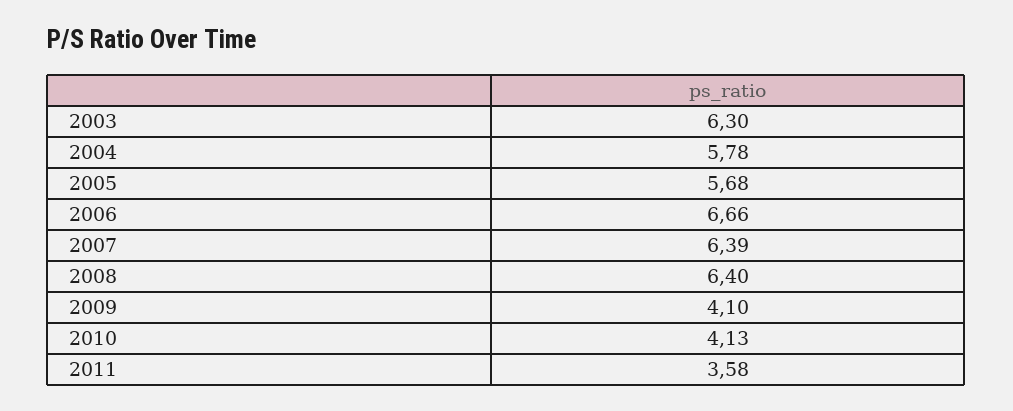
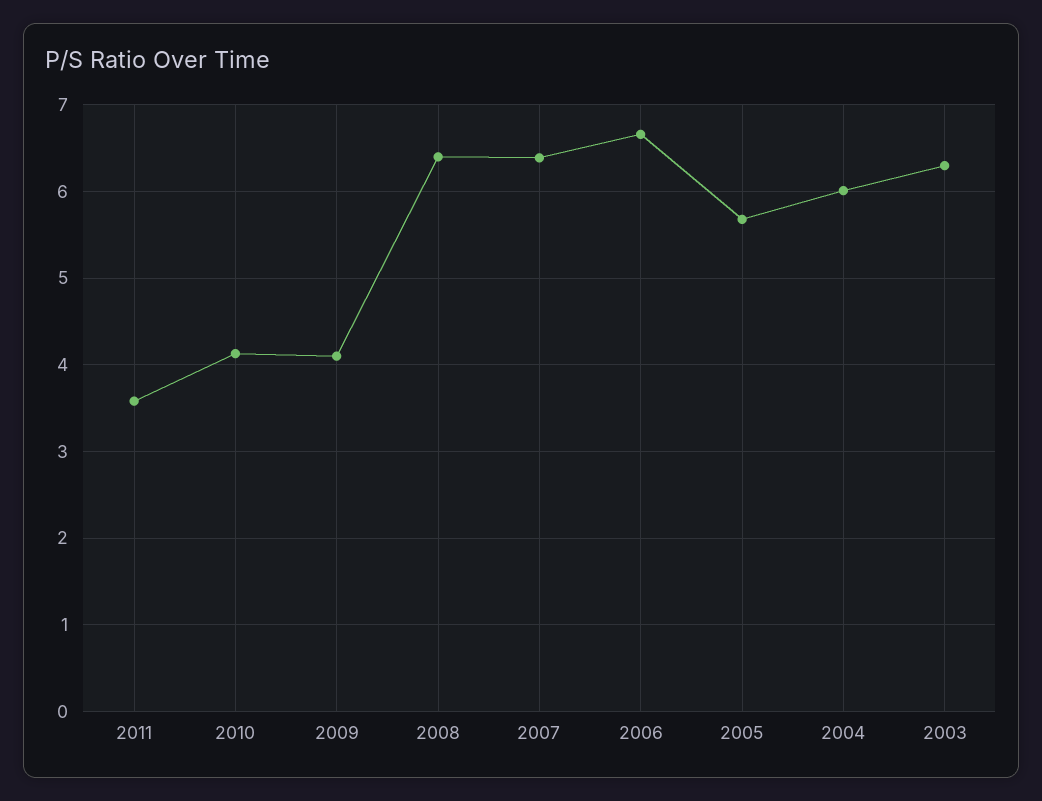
2004: 5.78 -> 6

